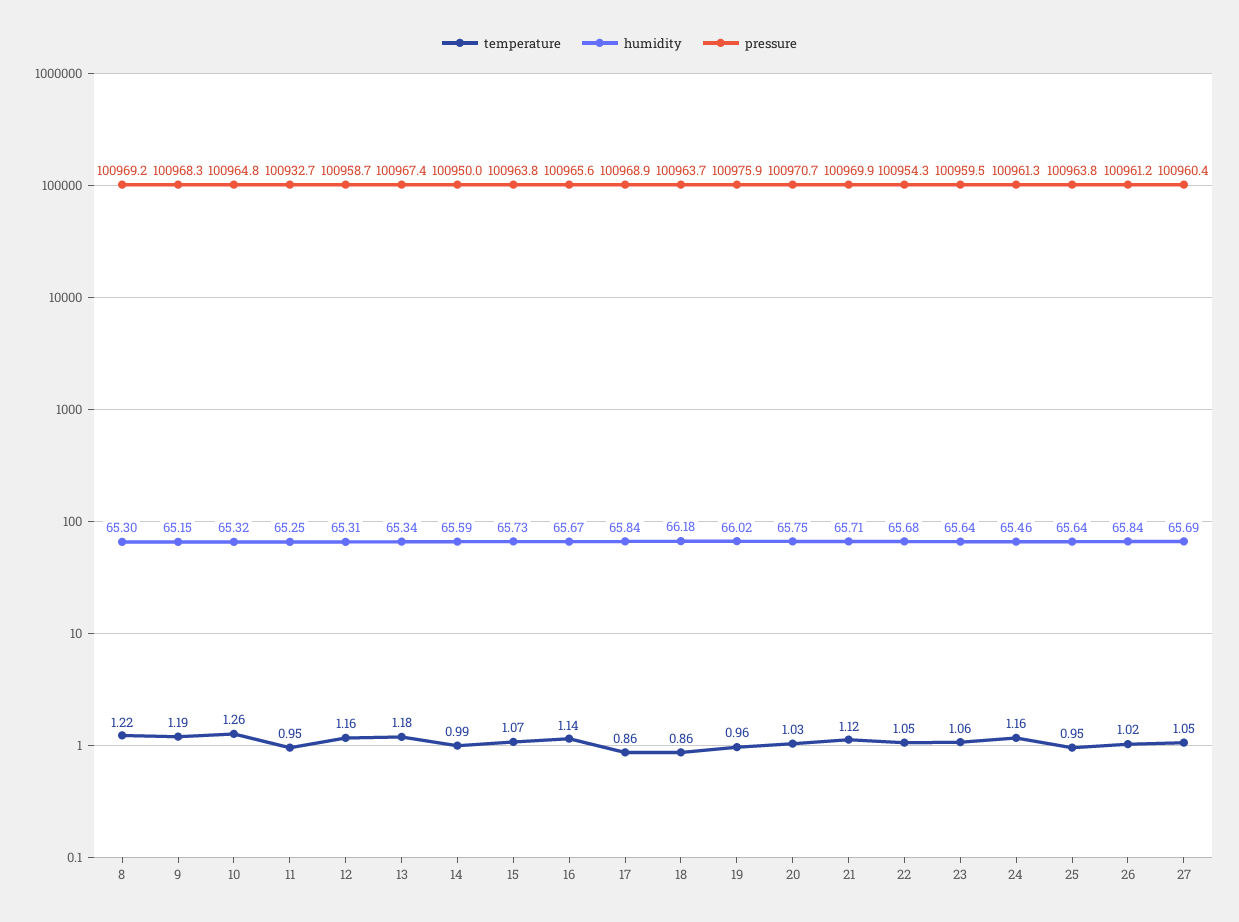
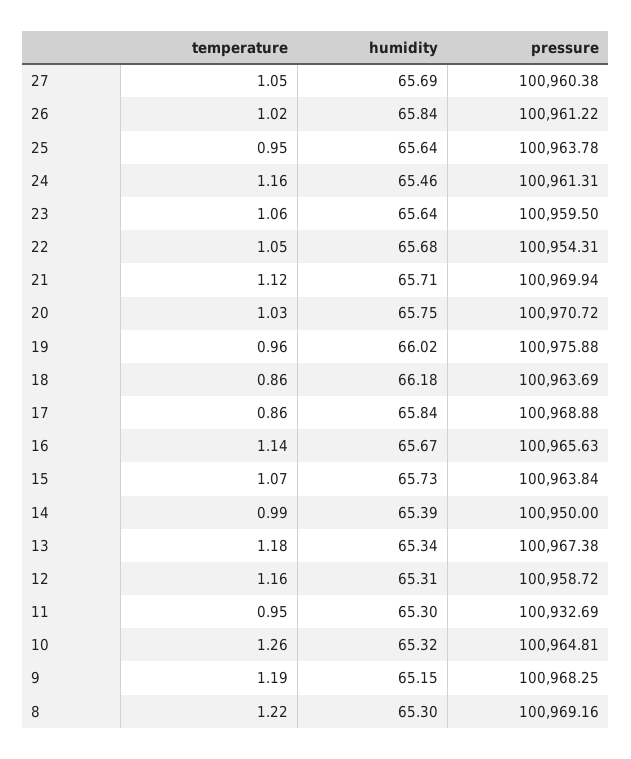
humidity, 11: 65.25 -> 65.3
humidity, 14: 65.59 -> 65.39

